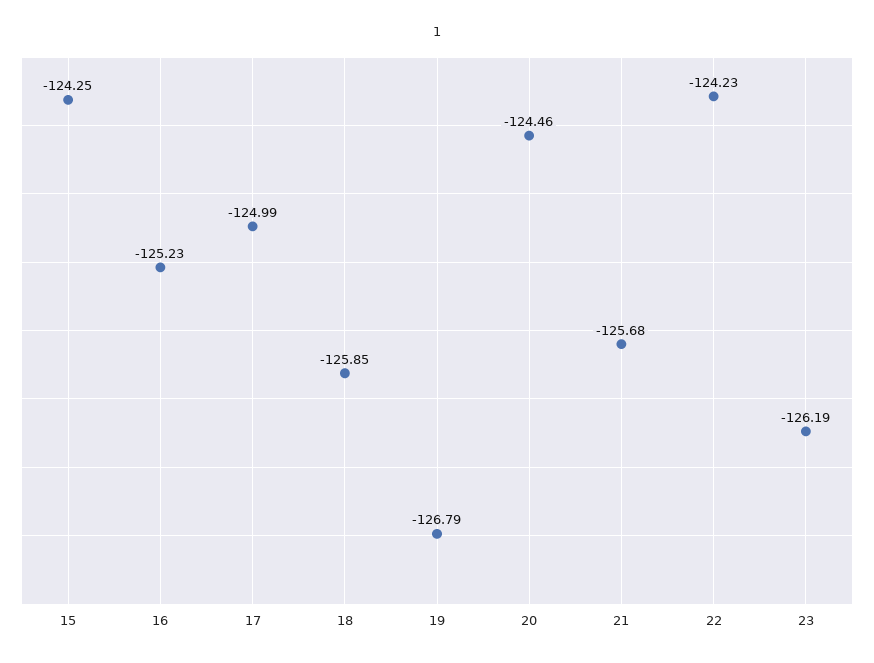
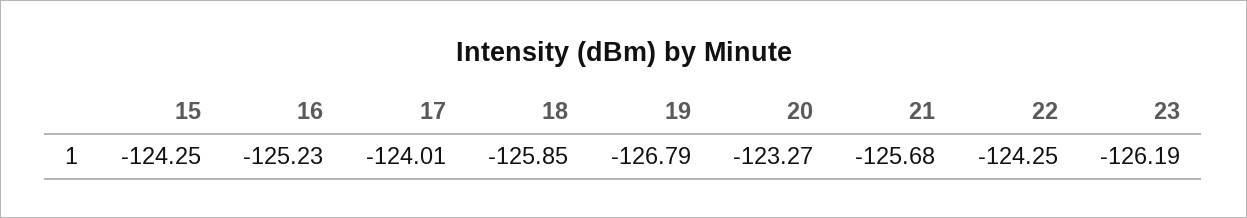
17: -124.99 -> -124.01
20: -124.46 -> -123.27
22: -124.23 -> -124.25

